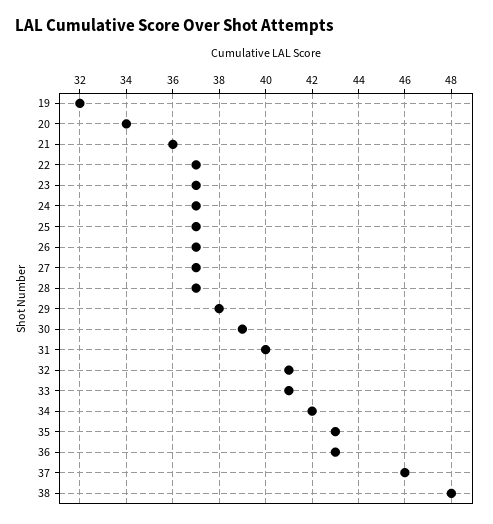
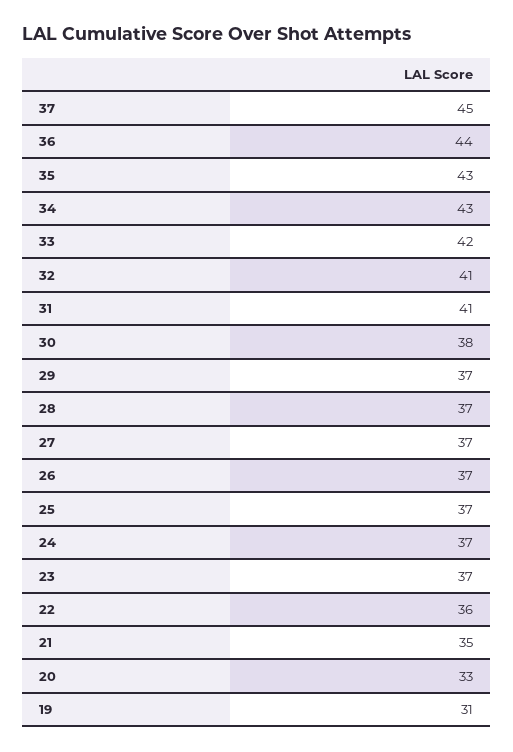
19: 32 -> 31
20: 34 -> 33
21: 36 -> 35
22: 37 -> 36
29: 38 -> 37
30: 39 -> 38
31: 40 -> 41
33: 41 -> 42
34: 42 -> 43
36: 43 -> 44
37: 46 -> 45
38: 48 -> none

